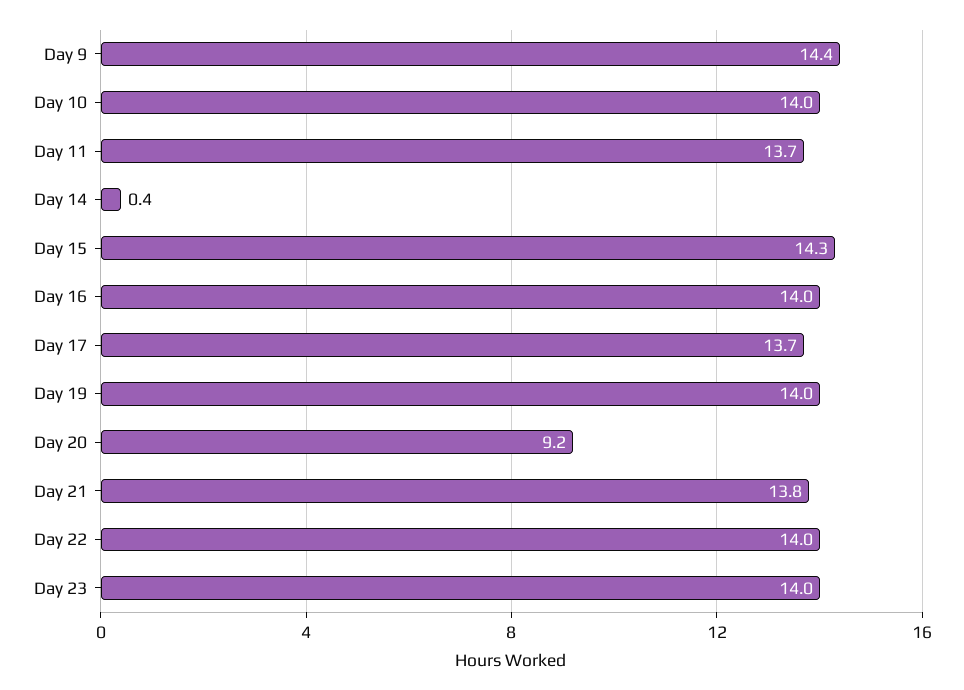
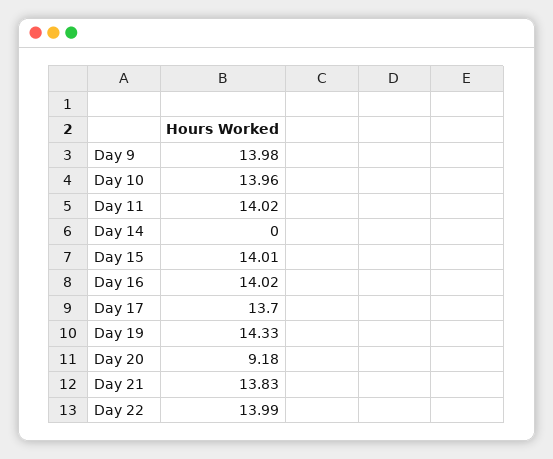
Day 9: 14.4 -> 13.98
Day 11: 13.7 -> 14.02
Day 14: 0.4 -> 0
Day 15: 14.3 -> 14.01
Day 19: 14 -> 14.33
Day 23: 14 -> none

